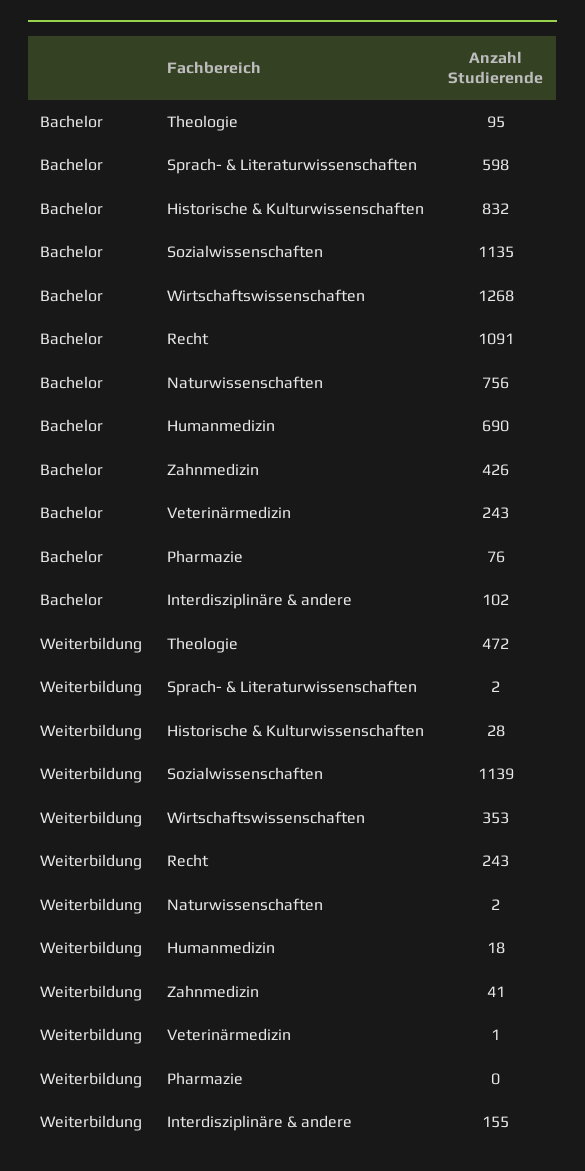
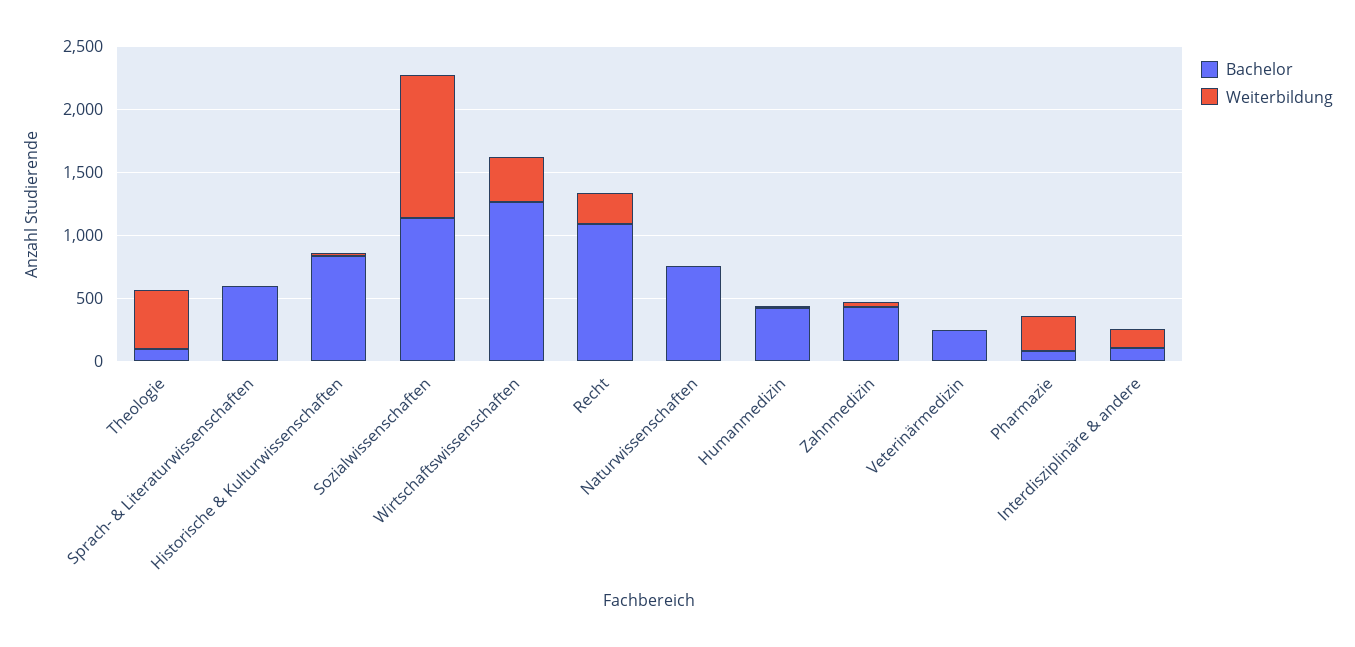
Bachelor, Humanmedizin: 690 -> 400
Weiterbildung, Pharmazie: 0 -> 300

